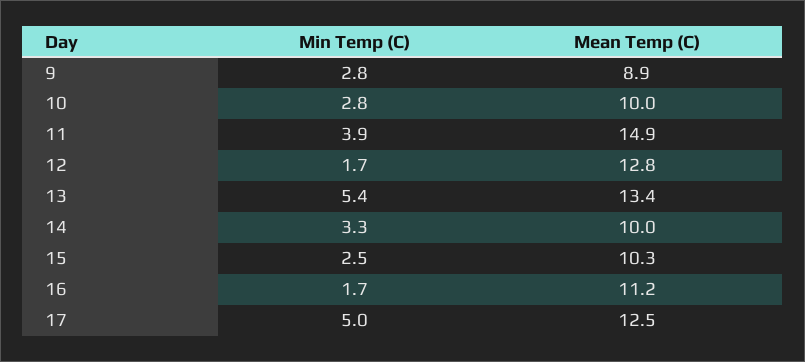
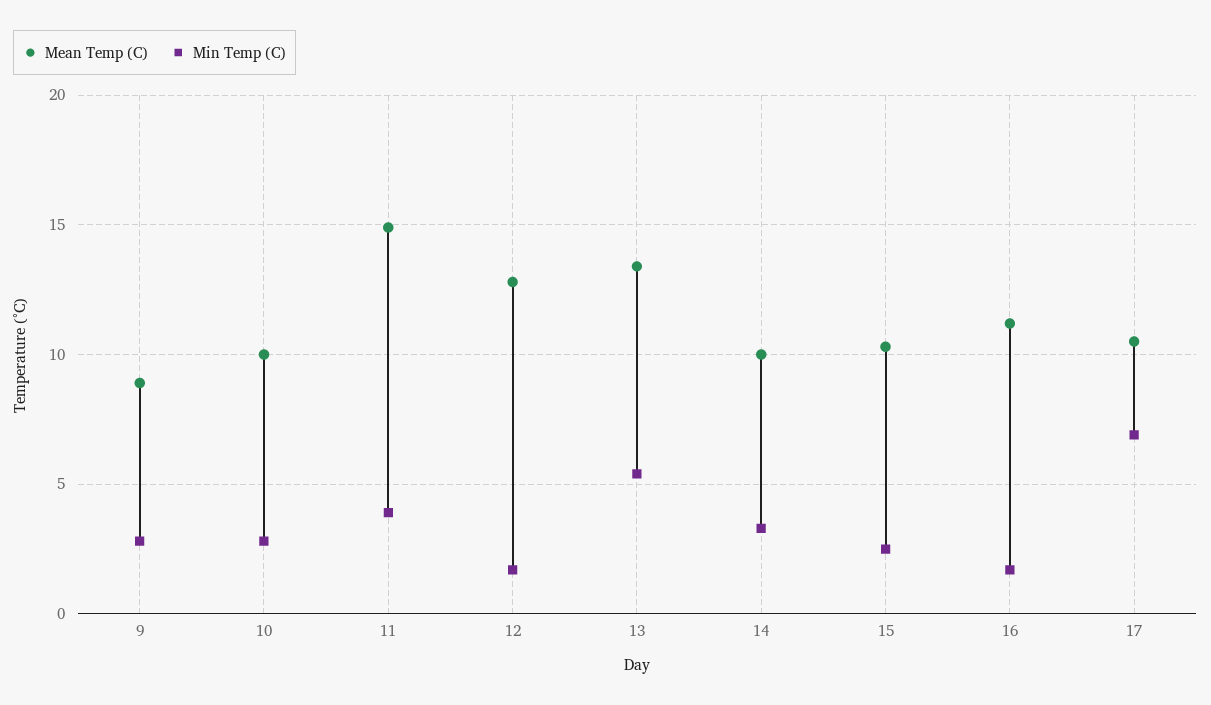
Min Temp (C), 17: 5 -> 7
Mean Temp (C), 17: 12.5 -> 10.5

